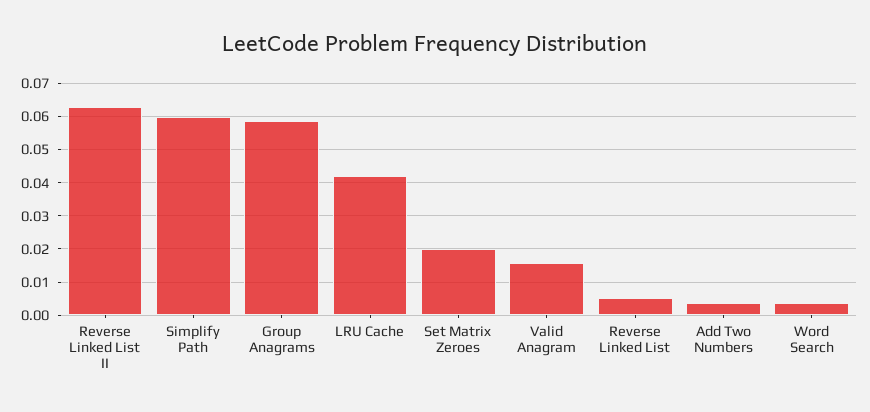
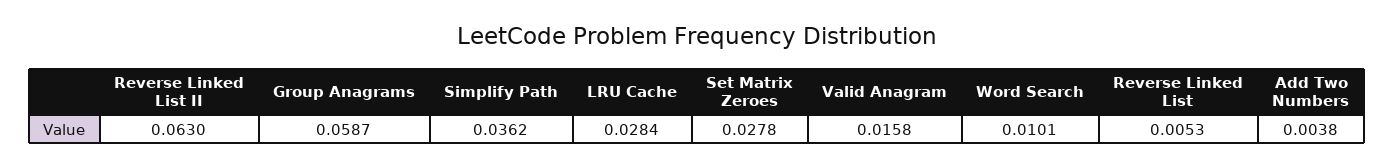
Simplify Path: 0.06 -> 0.0362
LRU Cache: 0.042 -> 0.0284
Set Matrix Zeroes: 0.02 -> 0.0278
Word Search: 0.004 -> 0.0101

